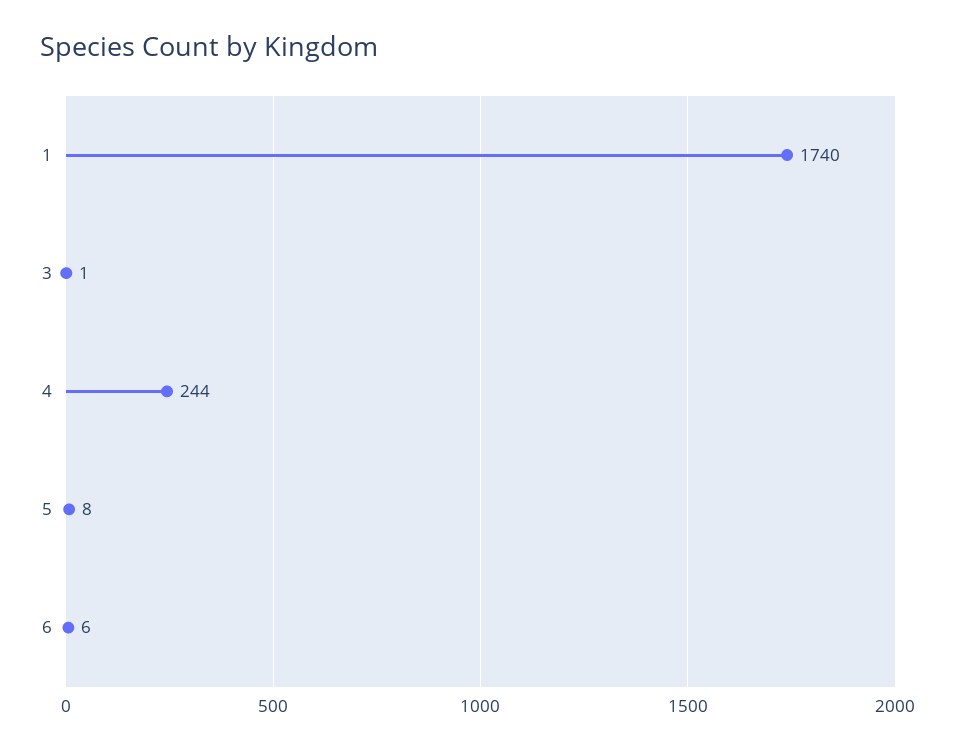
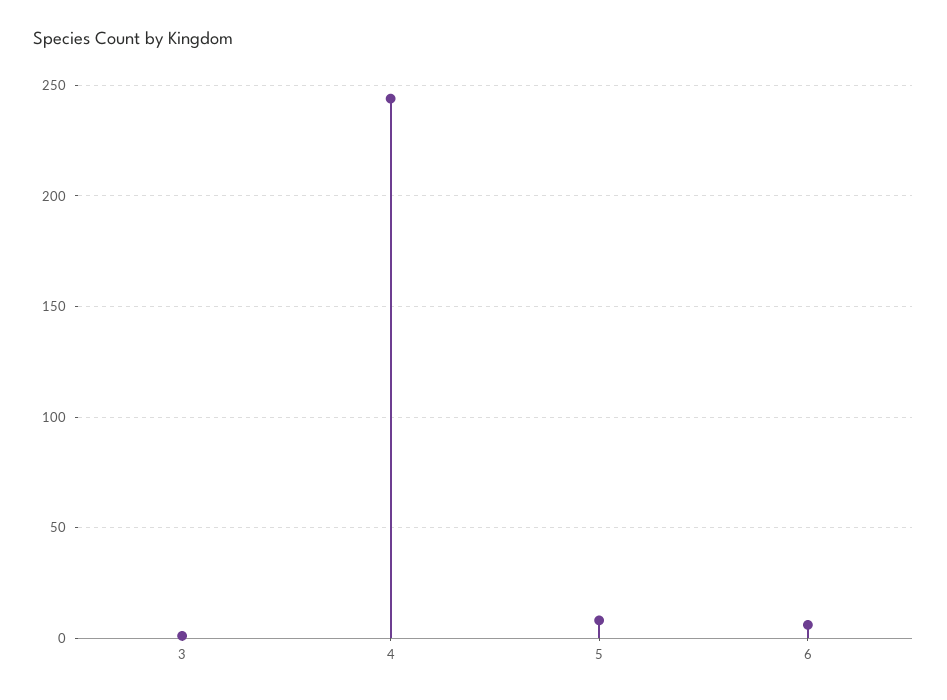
1: 1740 -> none

